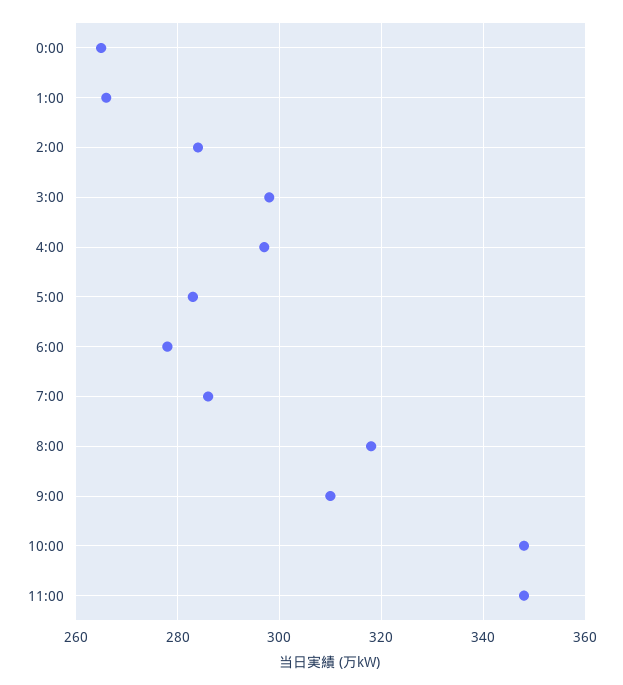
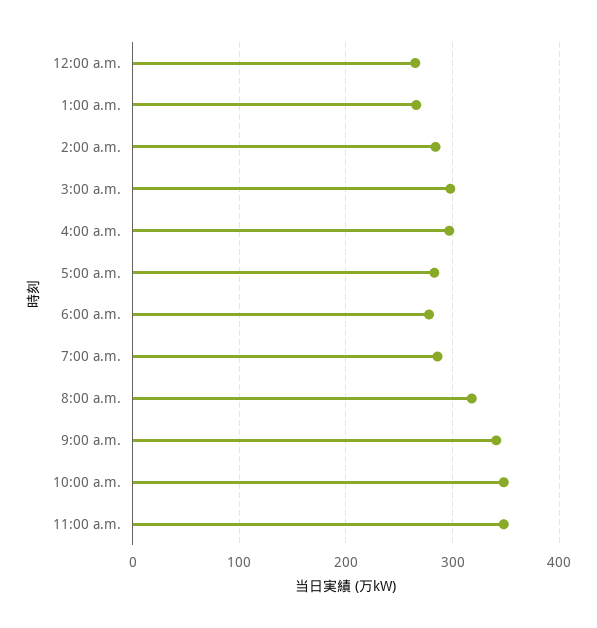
9:00: 310 -> 340

